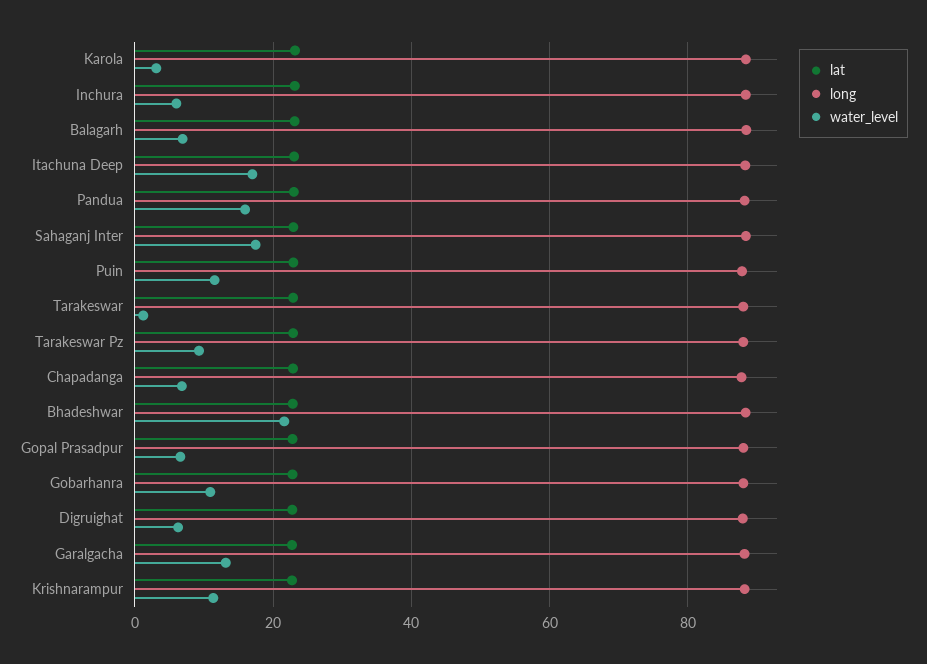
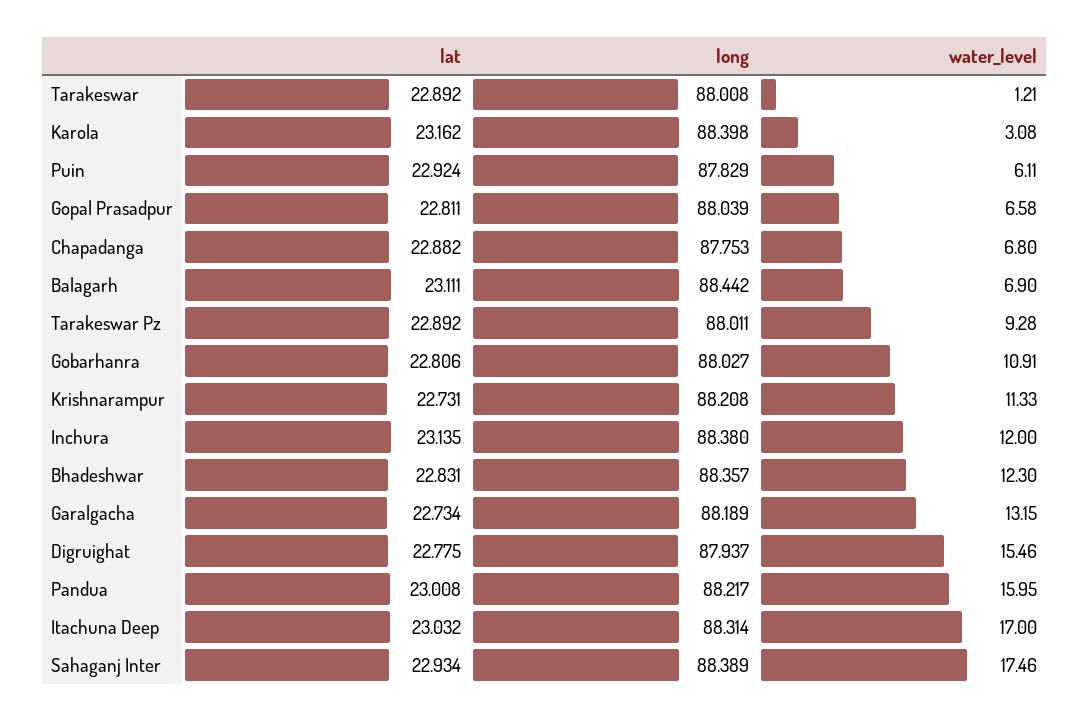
water_level, Inchura: 6 -> 12
water_level, Puin: 12 -> 6.11
water_level, Bhadeshwar: 22 -> 12.3
water_level, Digruighat: 6 -> 15.46

